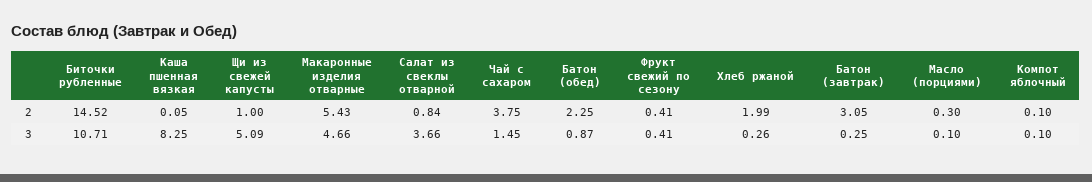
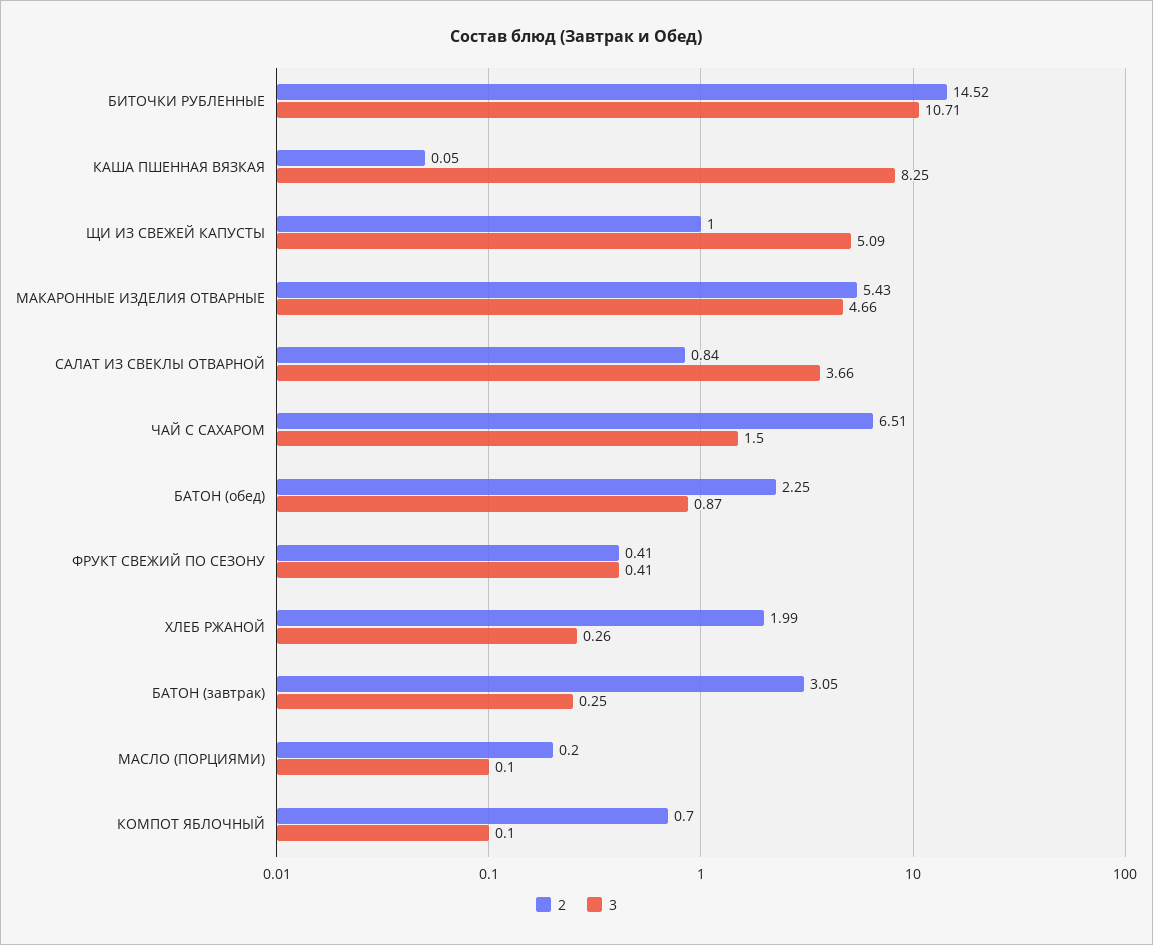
2, Чай с сахаром: 3.75 -> 6.51
2, Масло (порциями): 0.3 -> 0.2
2, Компот яблочный: 0.1 -> 0.7
3, Чай с сахаром: 1.45 -> 1.5

